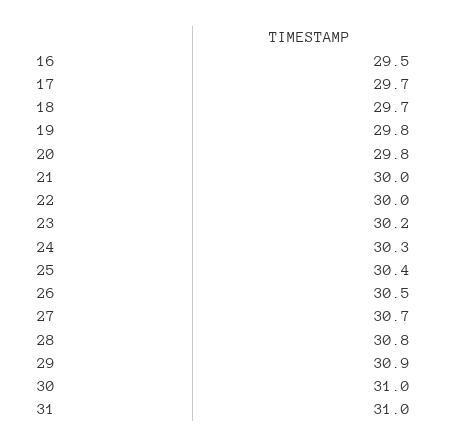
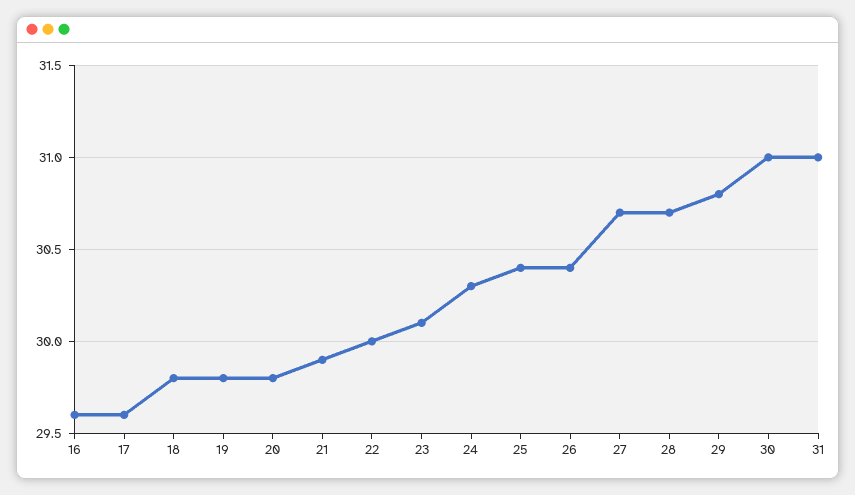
16: 29.5 -> 29.6
17: 29.7 -> 29.6
18: 29.7 -> 29.8
21: 30 -> 29.9
23: 30.2 -> 30.1
26: 30.5 -> 30.4
28: 30.8 -> 30.7
29: 30.9 -> 30.8

